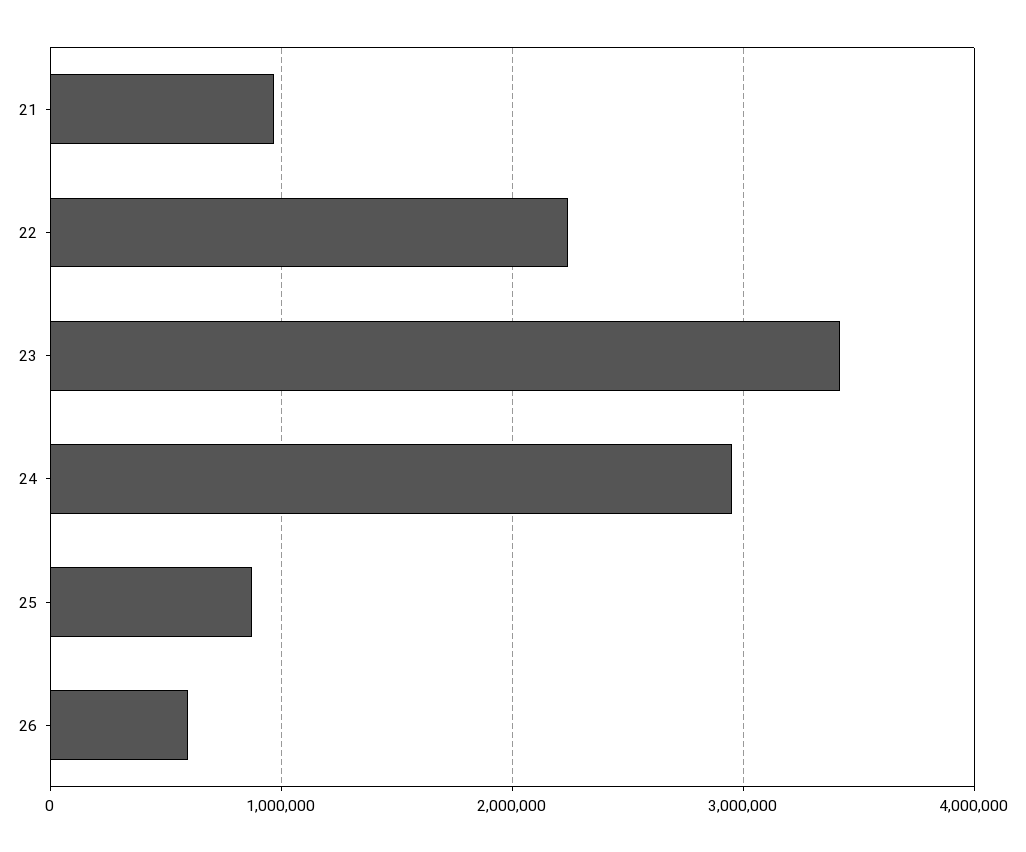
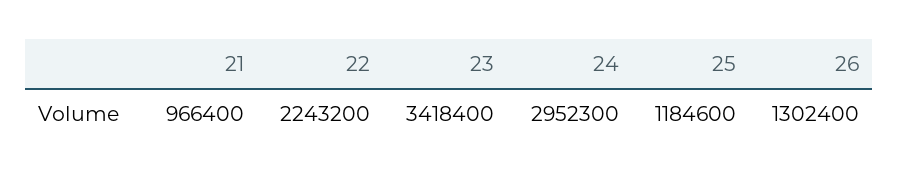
25: 900000 -> 1184600
26: 600000 -> 1302400

